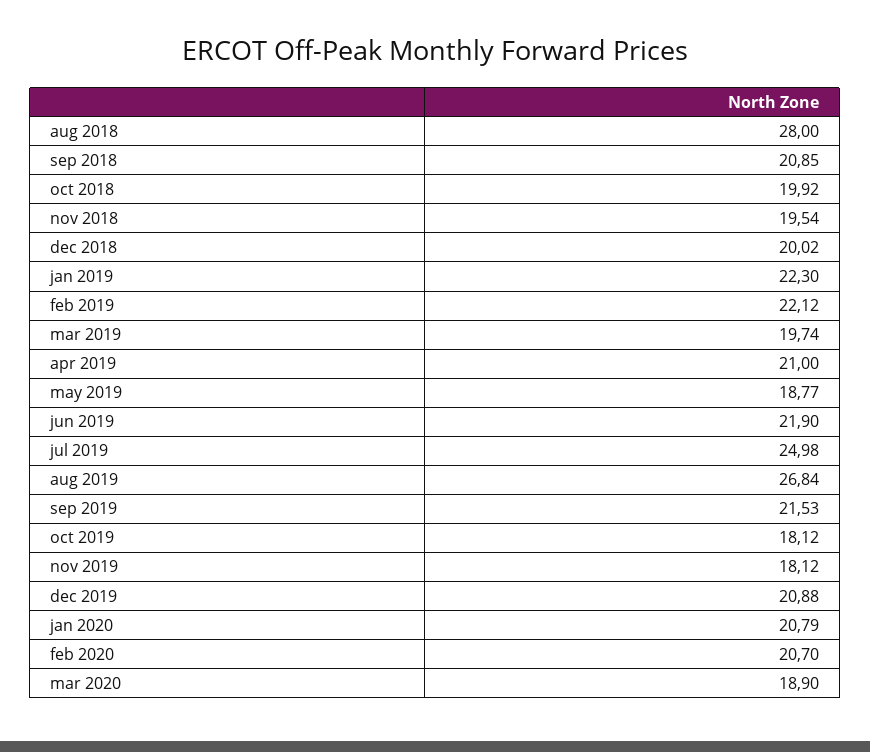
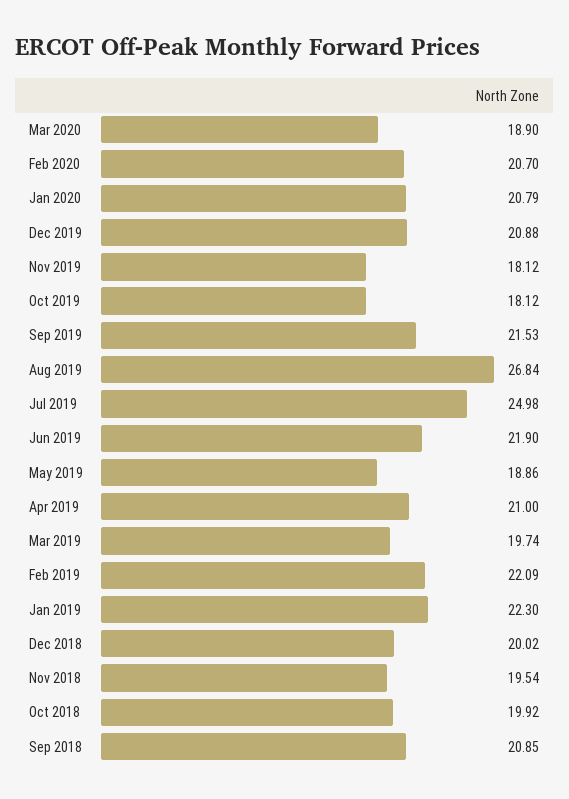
aug 2018: 28 -> none
feb 2019: 22.12 -> 22.09
may 2019: 18.77 -> 18.86

